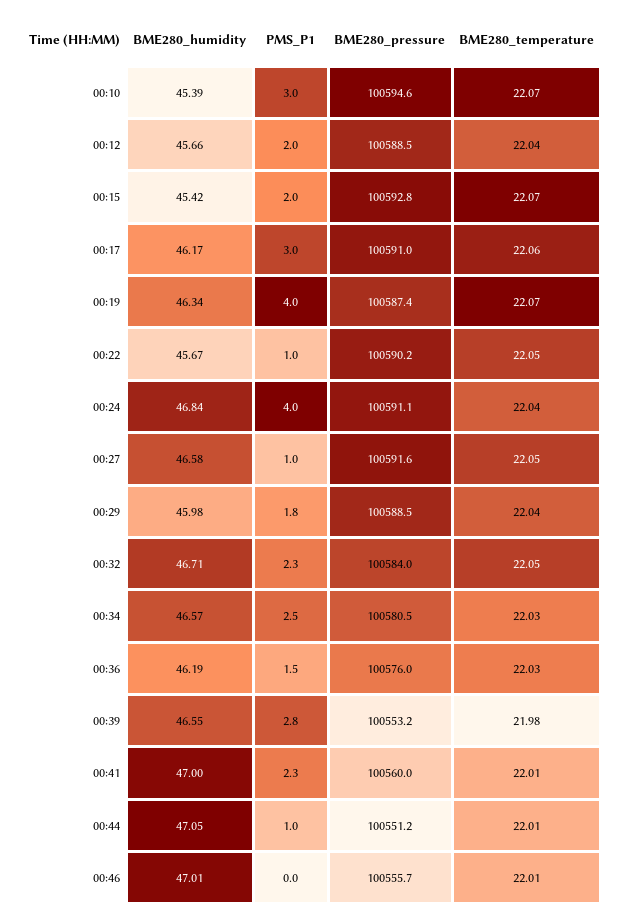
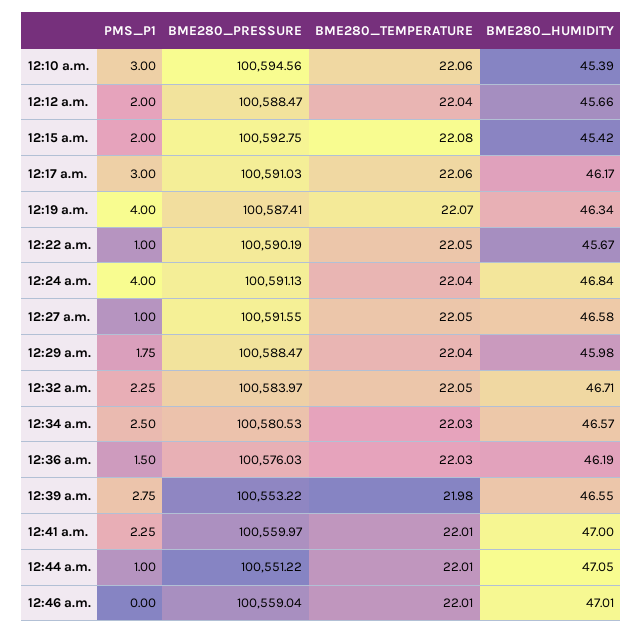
BME280_temperature, 00:10: 22.07 -> 22.06
BME280_temperature, 00:15: 22.07 -> 22.08
BME280_pressure, 00:46: 100555.7 -> 100559.04

